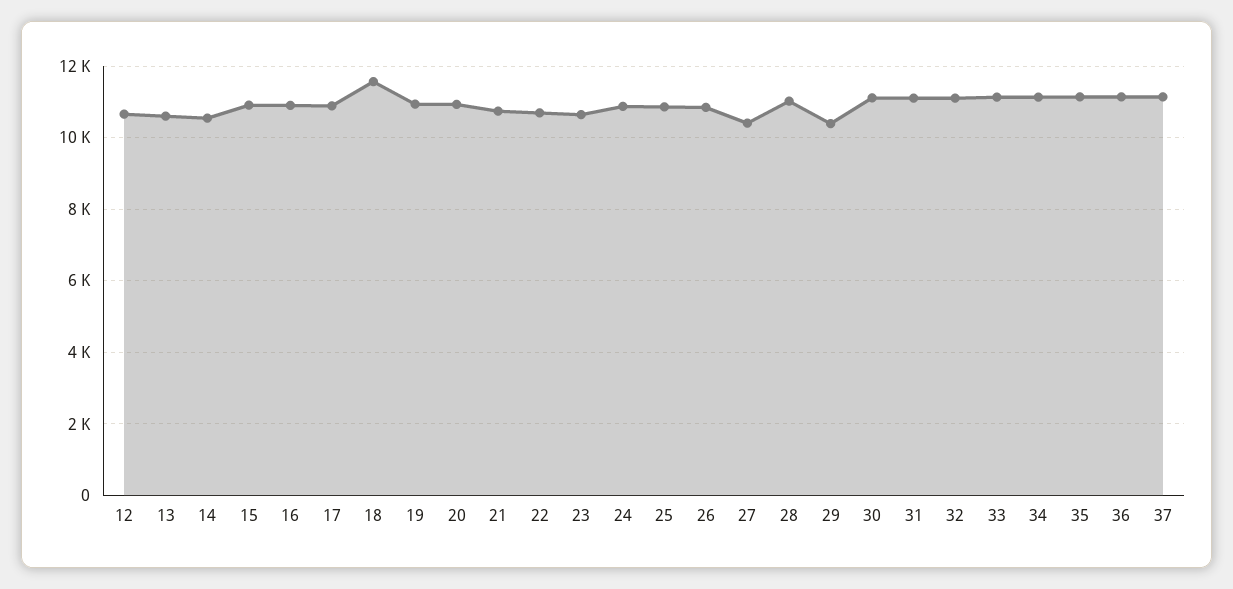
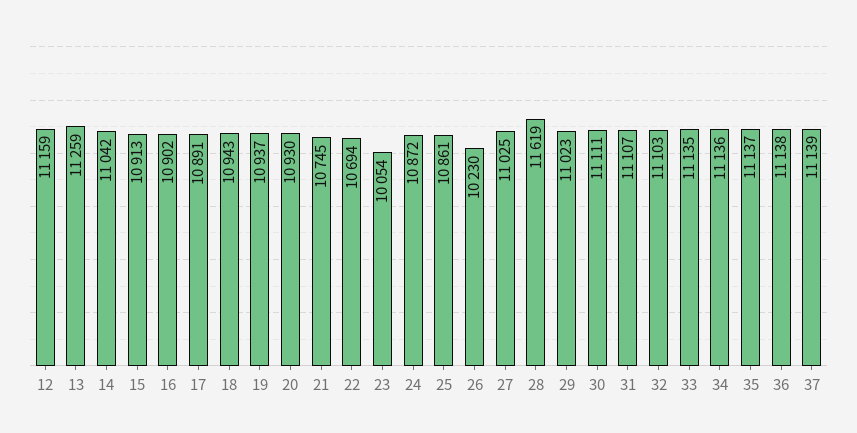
12: 10600 -> 11159
13: 10600 -> 11259
14: 10600 -> 11042
18: 11600 -> 10943
23: 10600 -> 10054
26: 10800 -> 10230
27: 10400 -> 11025
28: 11000 -> 11619
29: 10400 -> 11023

